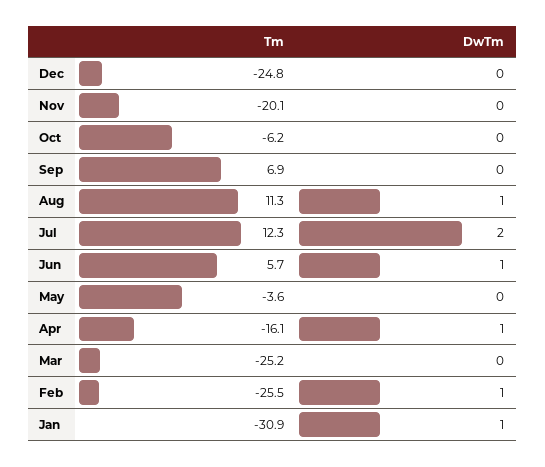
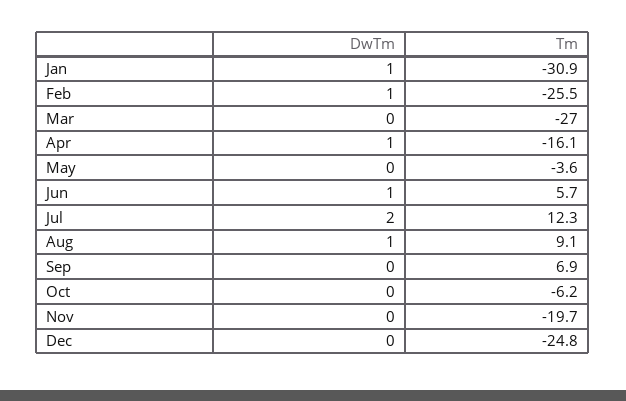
Tm, Nov: -20.1 -> -19.7
Tm, Aug: 11.3 -> 9.1
Tm, Mar: -25.2 -> -27

